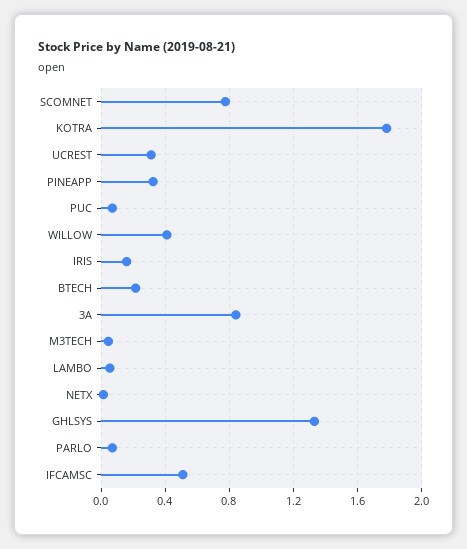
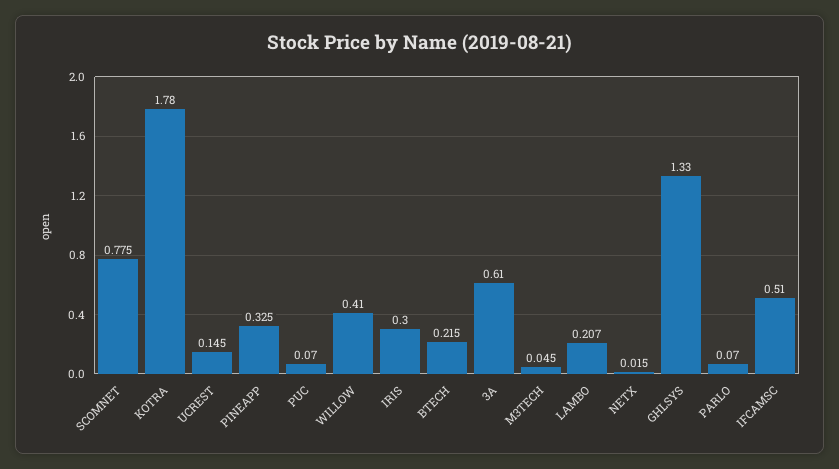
UCREST: 0.3 -> 0.145
IRIS: 0.15 -> 0.3
3A: 0.85 -> 0.61
LAMBO: 0.05 -> 0.207

